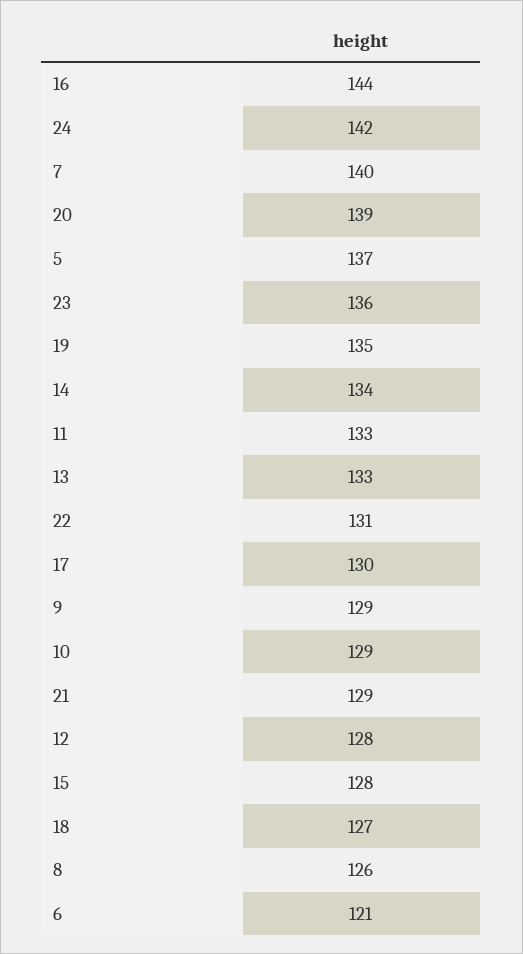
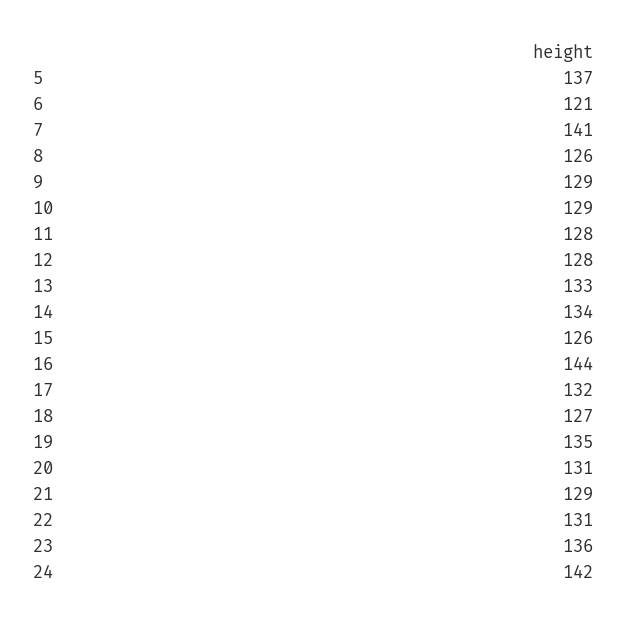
7: 140 -> 141
20: 139 -> 131
11: 133 -> 128
17: 130 -> 132
15: 128 -> 126

